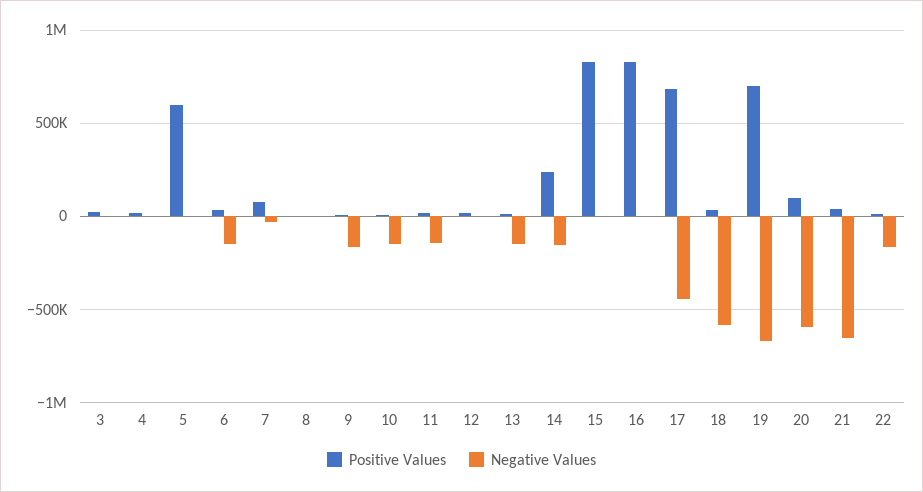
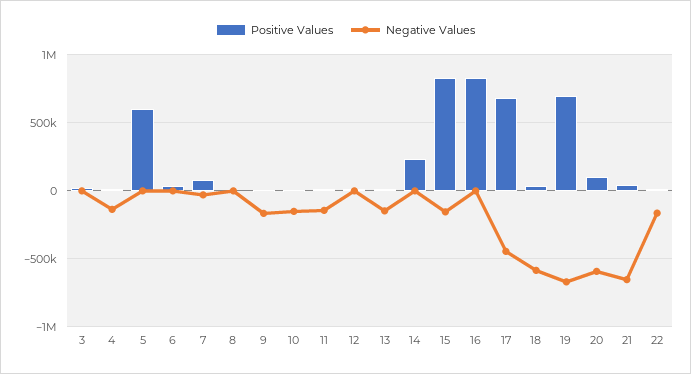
Negative Values, 4: 0 -> -150000
Negative Values, 6: -150000 -> 0
Negative Values, 14: -150000 -> 0
Negative Values, 15: 0 -> -150000

